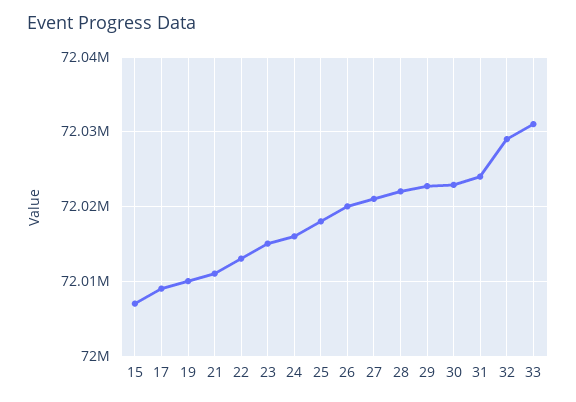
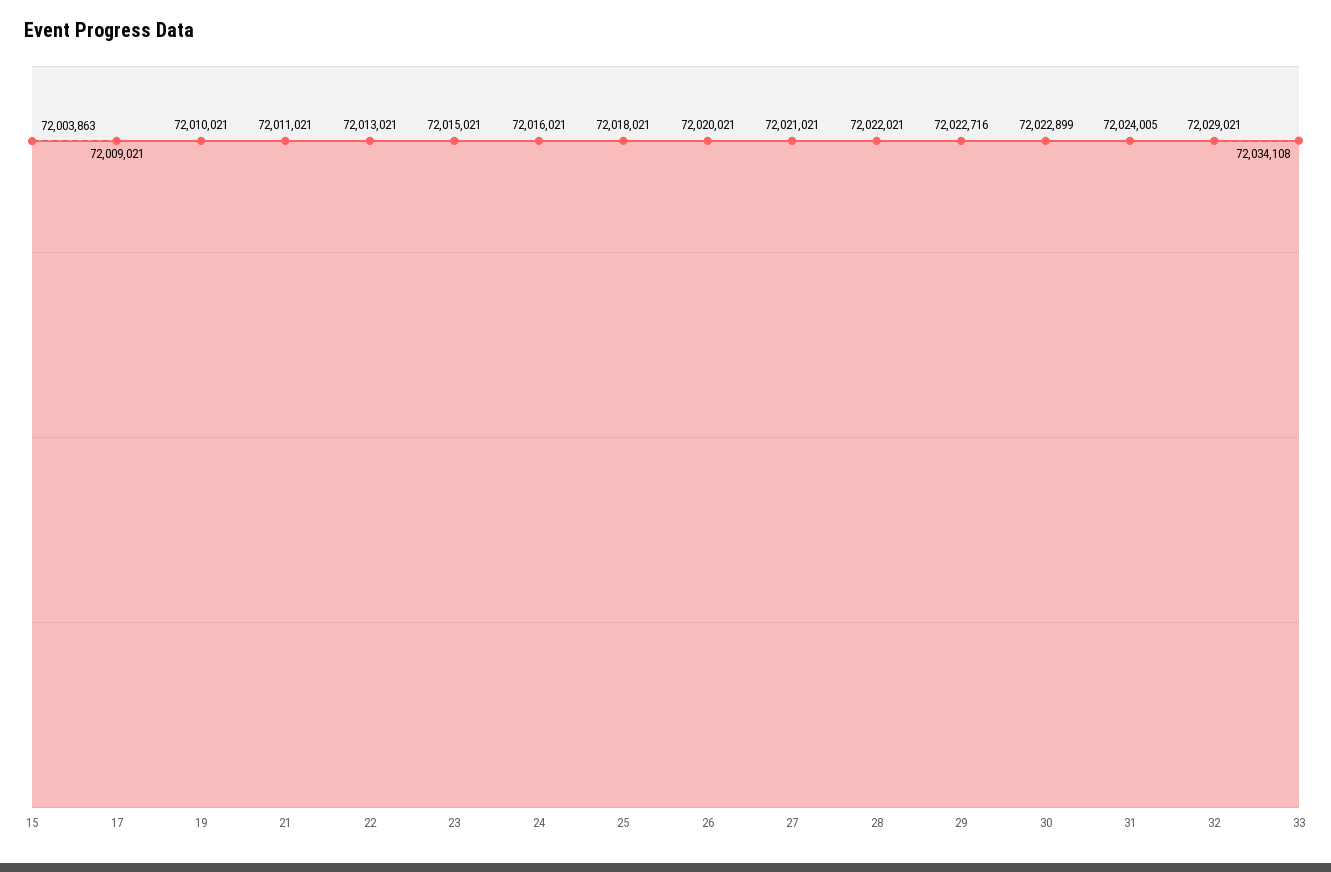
15: 72007000 -> 72003863
33: 72031000 -> 72034108

